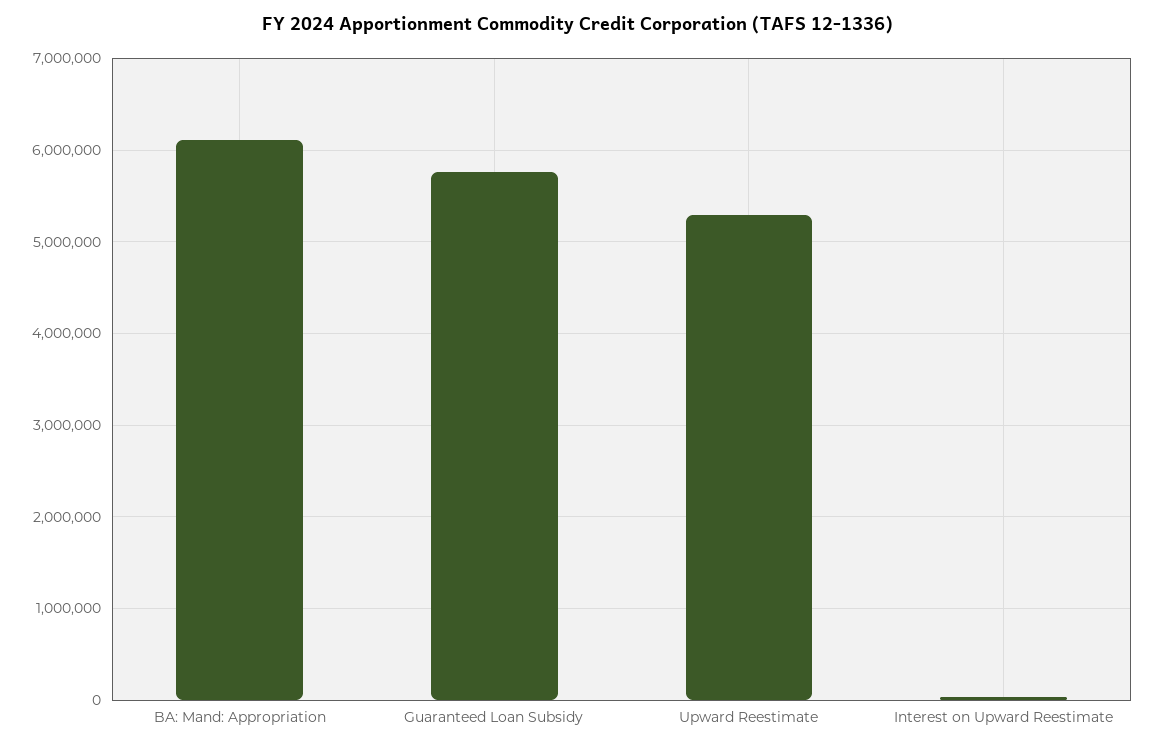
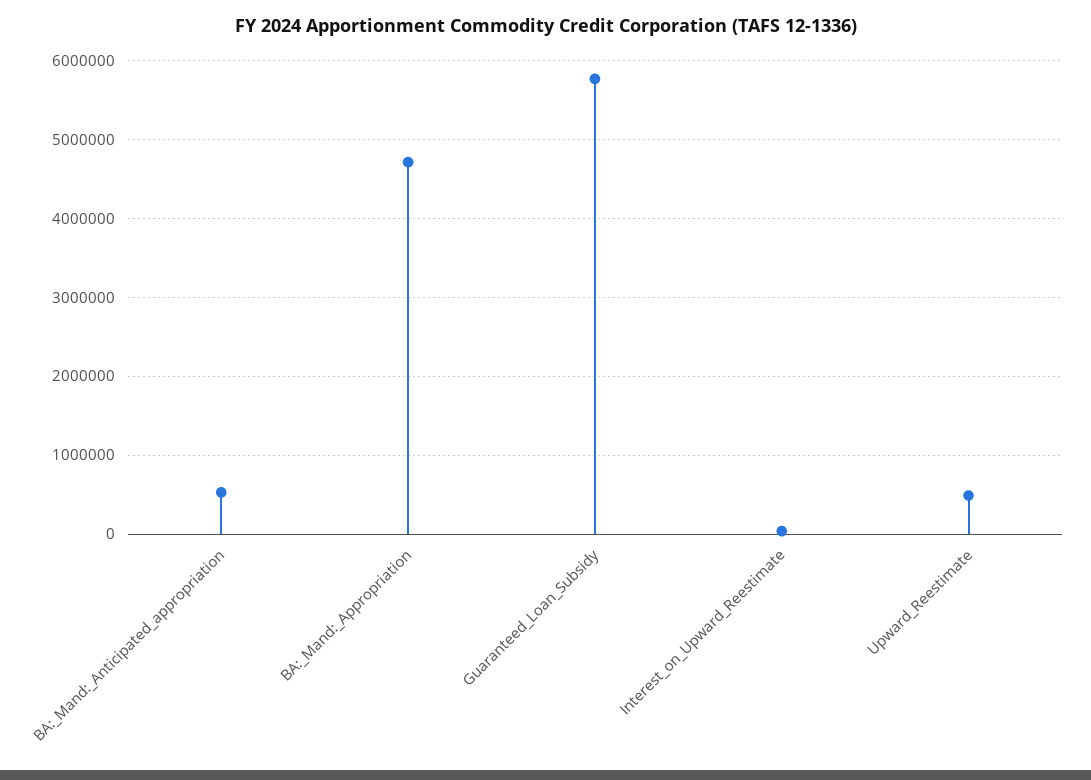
BA: Mand: Appropriation: 6100000 -> 4700000
Upward Reestimate: 5300000 -> 500000
BA:_Mand:_Anticipated_appropriation: none -> 500000

